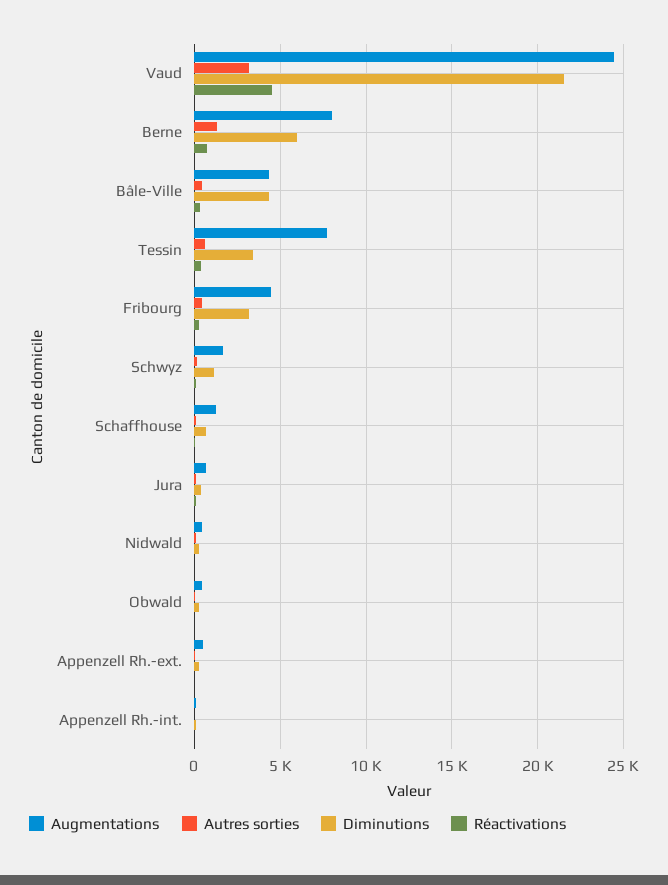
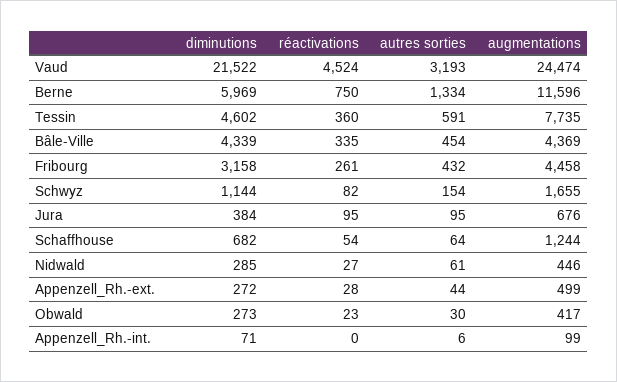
Augmentations, Berne: 8000 -> 11596
Diminutions, Tessin: 3500 -> 4602

